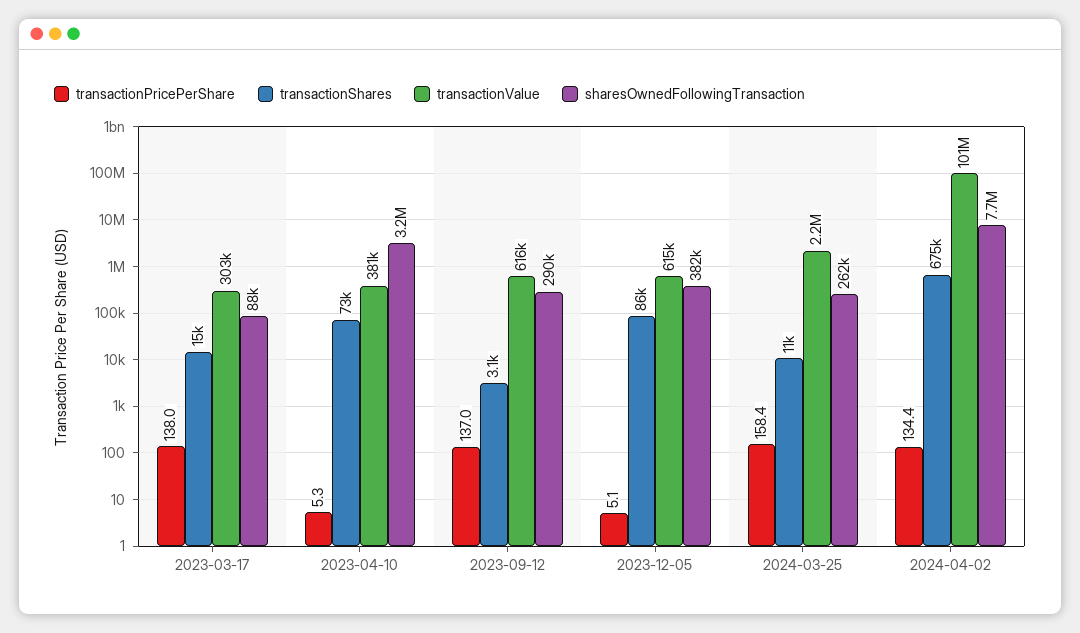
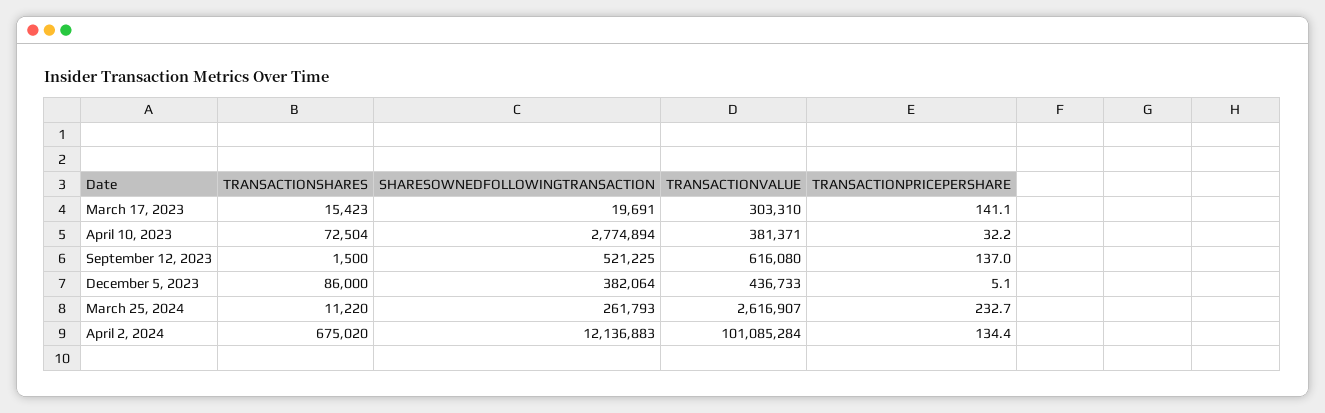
transactionPricePerShare, 2023-03-17: 138 -> 141.1
sharesOwnedFollowingTransaction, 2023-03-17: 88000 -> 19691
transactionPricePerShare, 2023-04-10: 5.3 -> 32.2
sharesOwnedFollowingTransaction, 2023-04-10: 3200000 -> 2774894
transactionShares, 2023-09-12: 3100 -> 1500
sharesOwnedFollowingTransaction, 2023-09-12: 290000 -> 521225
transactionValue, 2023-12-05: 615000 -> 436733
transactionPricePerShare, 2024-03-25: 158.4 -> 232.7
transactionValue, 2024-03-25: 2200000 -> 2616907
sharesOwnedFollowingTransaction, 2024-04-02: 7700000 -> 12136883

